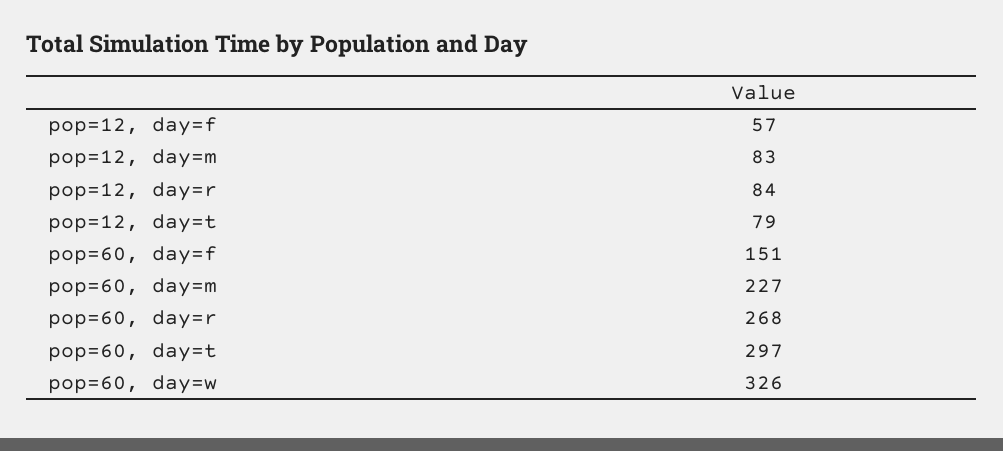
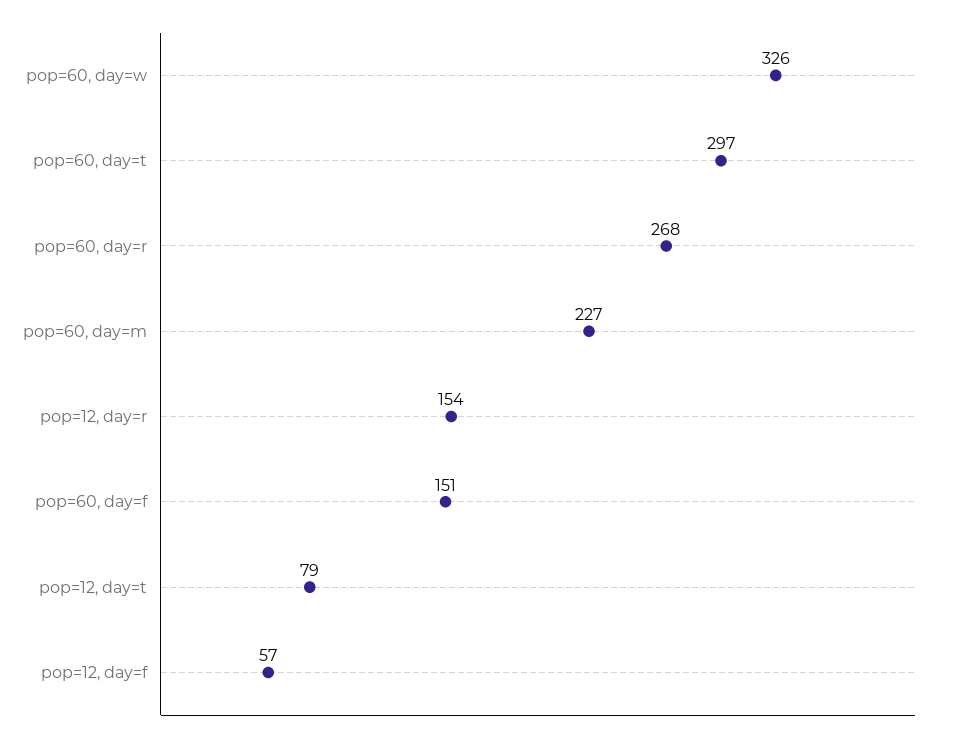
pop=12, day=m: 83 -> none
pop=12, day=r: 84 -> 154

